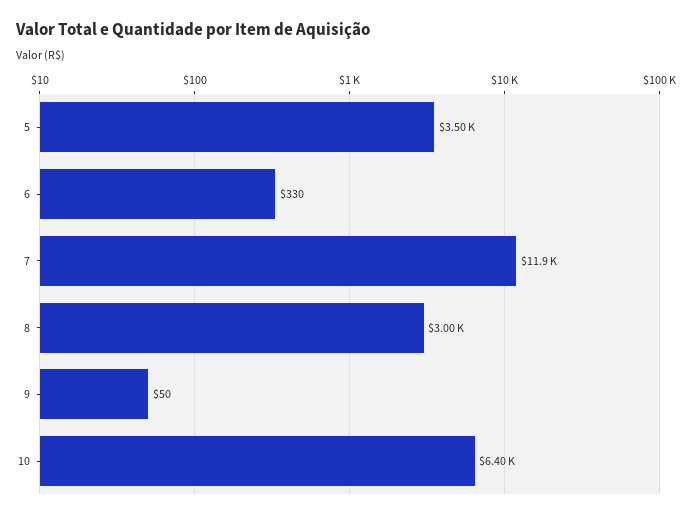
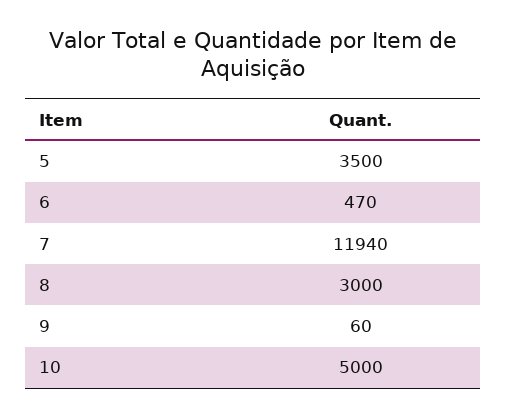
6: 330 -> 470
9: 50 -> 60
10: 6400 -> 5000

